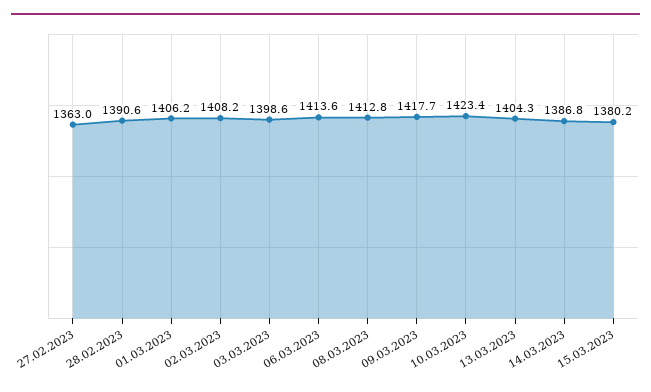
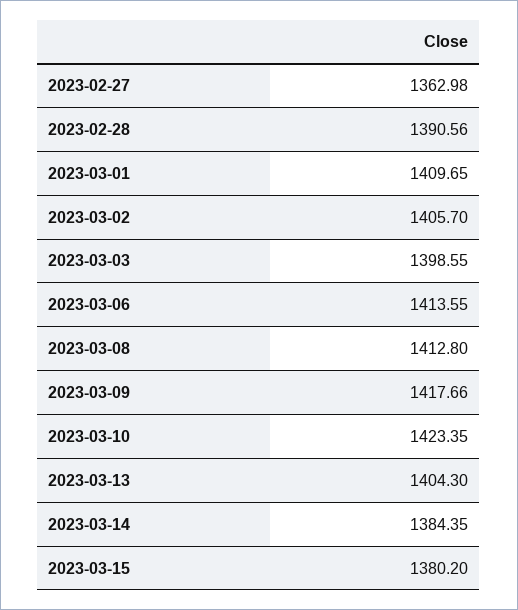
01.03.2023: 1406.2 -> 1409.65
02.03.2023: 1408.2 -> 1405.7
14.03.2023: 1386.8 -> 1384.35

